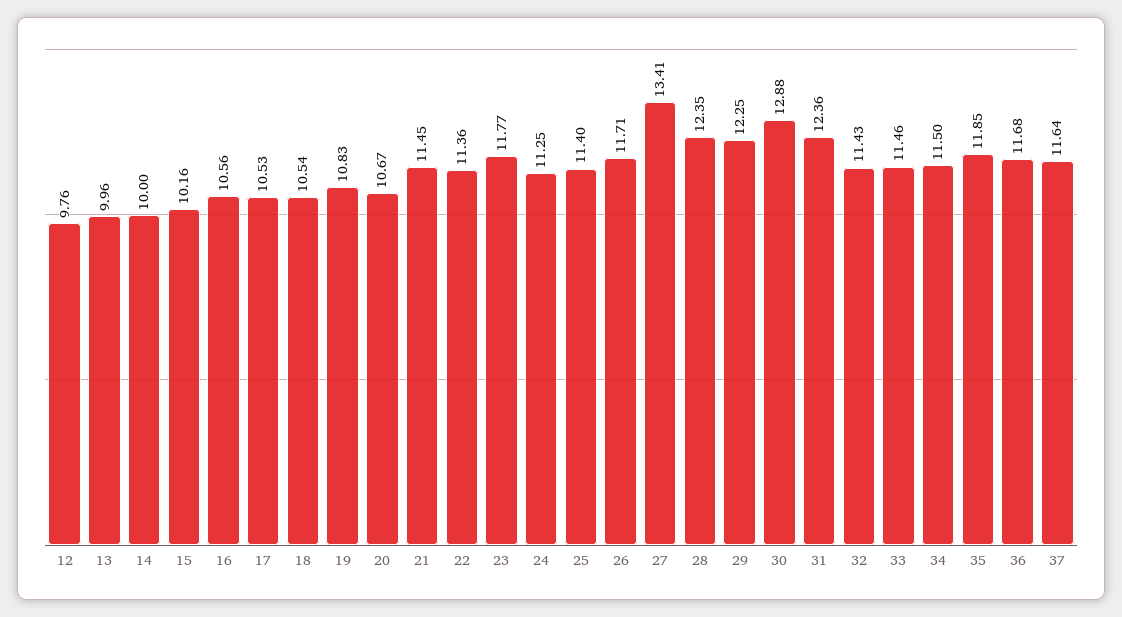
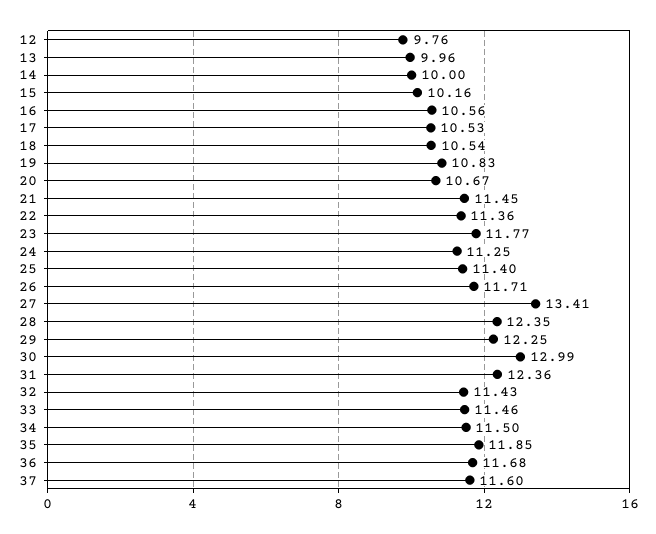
30: 12.88 -> 12.99
37: 11.64 -> 11.6

